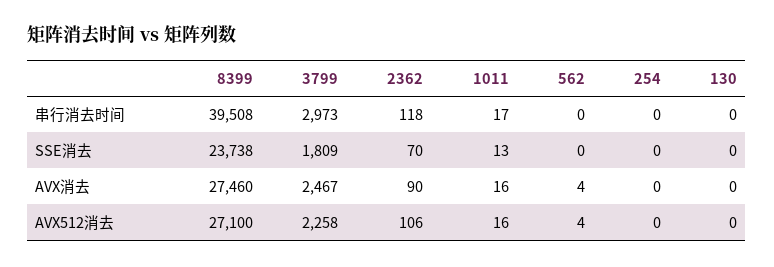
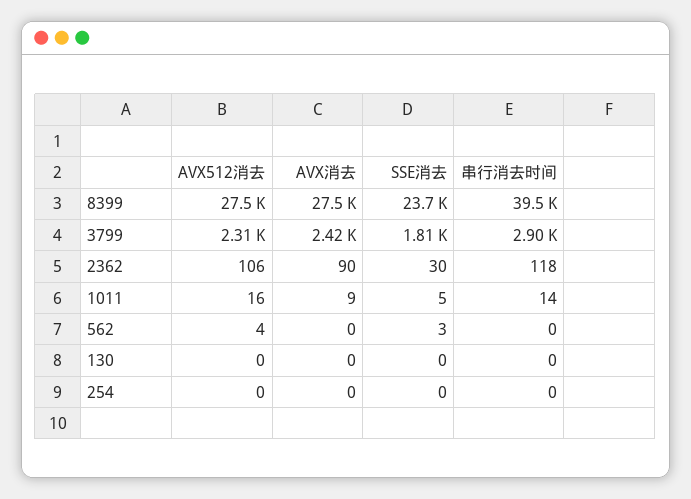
3799, 串行消去时间: 2973 -> 2900
1011, 串行消去时间: 17 -> 14
2362, SSE消去: 70 -> 30
1011, SSE消去: 13 -> 5
562, SSE消去: 0 -> 3
3799, AVX消去: 2467 -> 2420
1011, AVX消去: 16 -> 9
562, AVX消去: 4 -> 0
8399, AVX512消去: 27100 -> 27500
3799, AVX512消去: 2258 -> 2310

